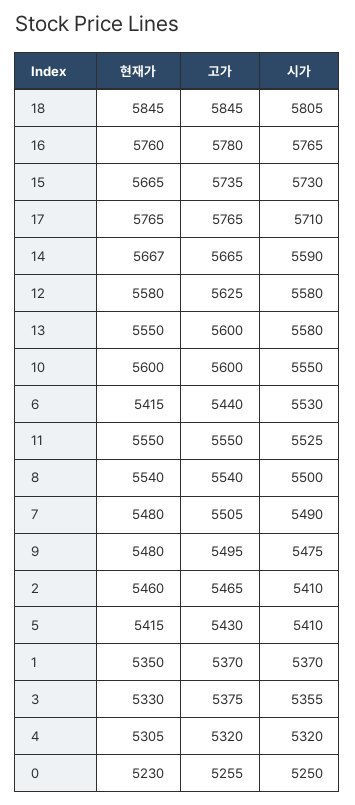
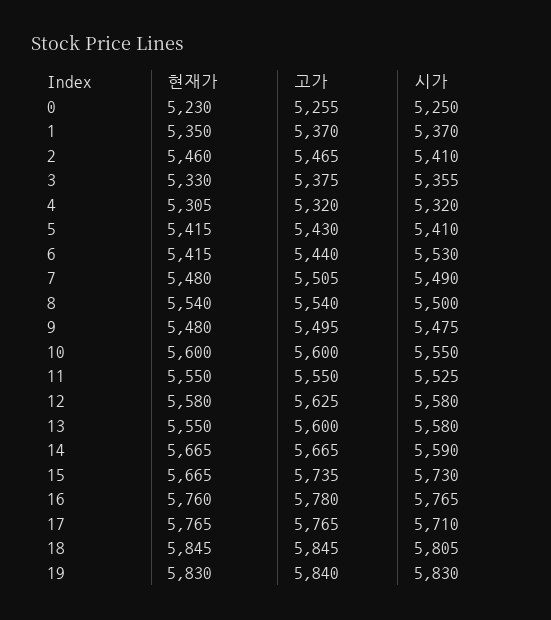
현재가, 14: 5667 -> 5665
현재가, 19: none -> 5830
고가, 19: none -> 5840
시가, 19: none -> 5830

